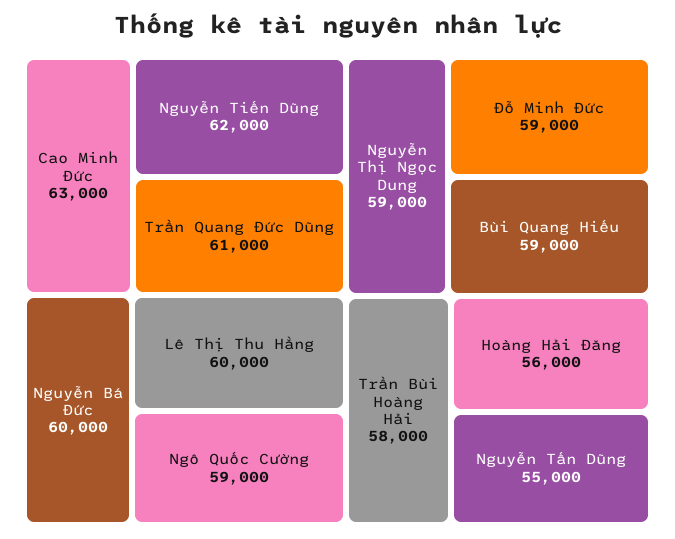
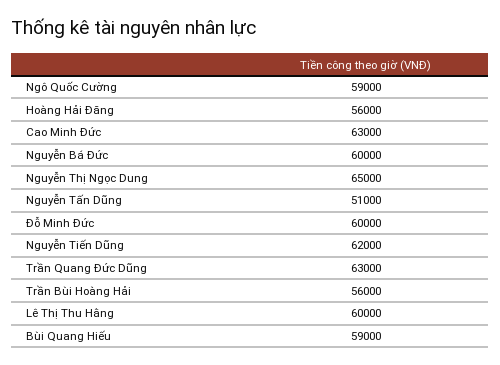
Trần Quang Đức Dũng: 61000 -> 63000
Nguyễn Thị Ngọc Dung: 59000 -> 65000
Đỗ Minh Đức: 59000 -> 60000
Trần Bùi Hoàng Hải: 58000 -> 56000
Nguyễn Tấn Dũng: 55000 -> 51000

